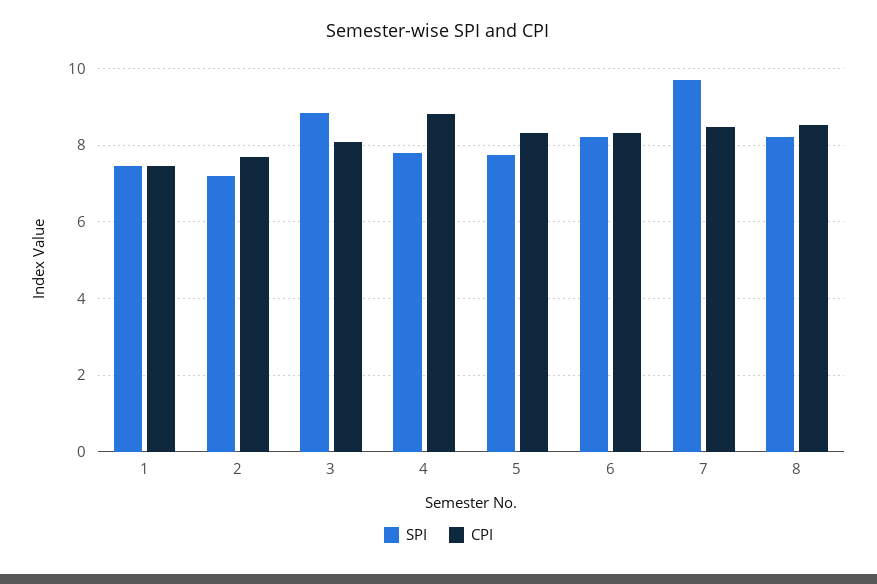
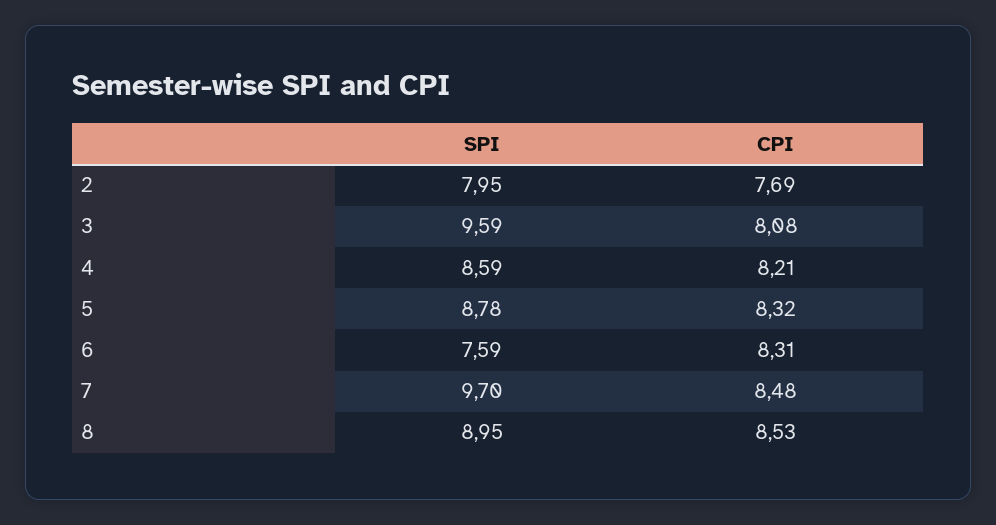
SPI, 1: 7.4 -> none
CPI, 1: 7.4 -> none
SPI, 2: 7.2 -> 7.95
SPI, 3: 8.8 -> 9.59
SPI, 4: 7.8 -> 8.59
CPI, 4: 8.8 -> 8.21
SPI, 5: 7.8 -> 8.78
SPI, 6: 8.2 -> 7.59
SPI, 8: 8.2 -> 8.95

